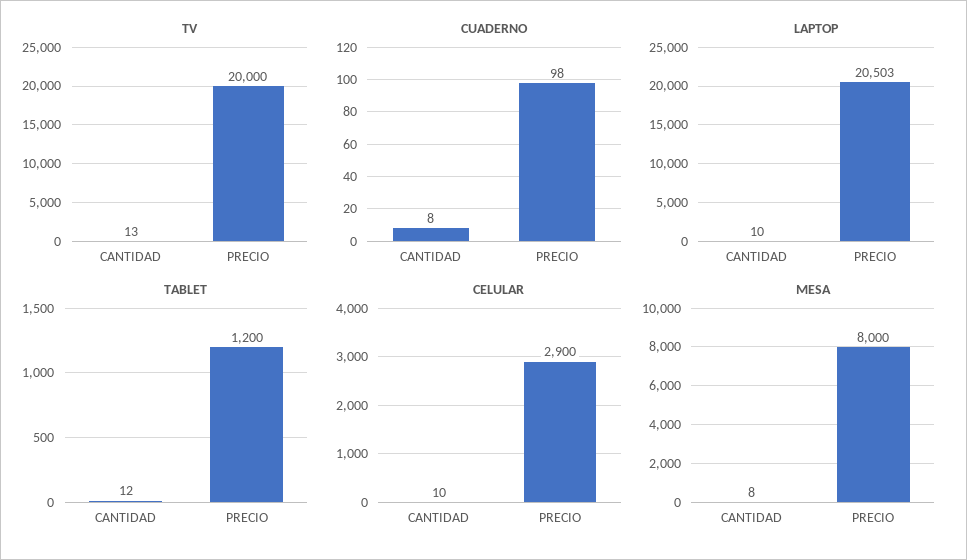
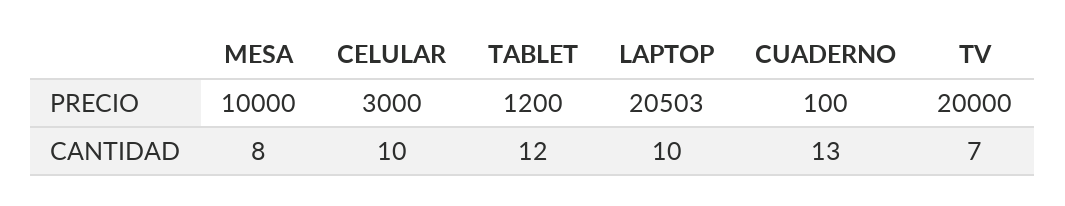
TV, CANTIDAD: 13 -> 7
CUADERNO, CANTIDAD: 8 -> 13
CUADERNO, PRECIO: 98 -> 100
CELULAR, PRECIO: 2900 -> 3000
MESA, PRECIO: 8000 -> 10000

